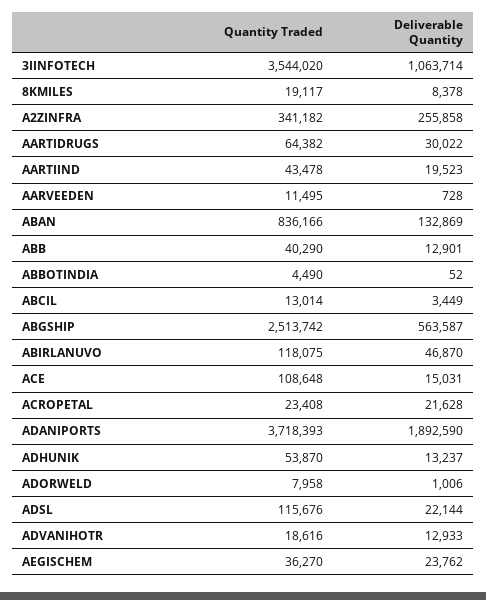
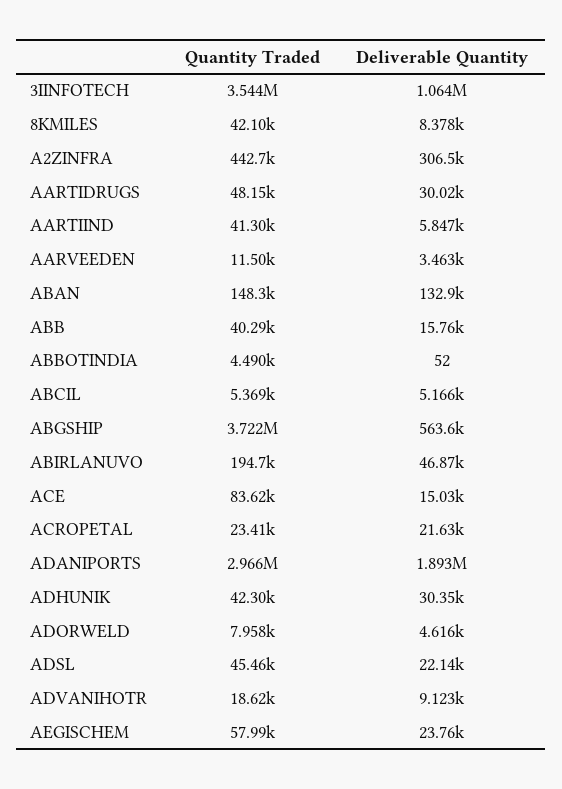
Quantity Traded, 8KMILES: 19117 -> 42100
Quantity Traded, A2ZINFRA: 341182 -> 442700
Deliverable Quantity, A2ZINFRA: 255858 -> 306500
Quantity Traded, AARTIDRUGS: 64382 -> 48150
Quantity Traded, AARTIIND: 43478 -> 41300
Deliverable Quantity, AARTIIND: 19523 -> 5847
Deliverable Quantity, AARVEEDEN: 728 -> 3463
Quantity Traded, ABAN: 836166 -> 148300
Deliverable Quantity, ABB: 12901 -> 15760
Quantity Traded, ABCIL: 13014 -> 5369
Deliverable Quantity, ABCIL: 3449 -> 5166
Quantity Traded, ABGSHIP: 2513742 -> 3722000
Quantity Traded, ABIRLANUVO: 118075 -> 194700
Quantity Traded, ACE: 108648 -> 83620
Quantity Traded, ADANIPORTS: 3718393 -> 2966000
Quantity Traded, ADHUNIK: 53870 -> 42300
Deliverable Quantity, ADHUNIK: 13237 -> 30350
Deliverable Quantity, ADORWELD: 1006 -> 4616
Quantity Traded, ADSL: 115676 -> 45460
Deliverable Quantity, ADVANIHOTR: 12933 -> 9123
Quantity Traded, AEGISCHEM: 36270 -> 57990

